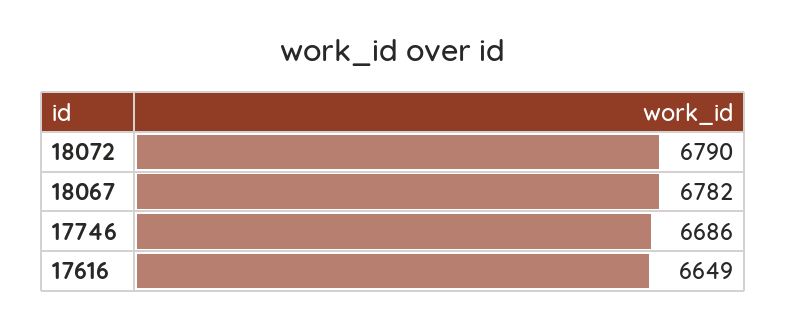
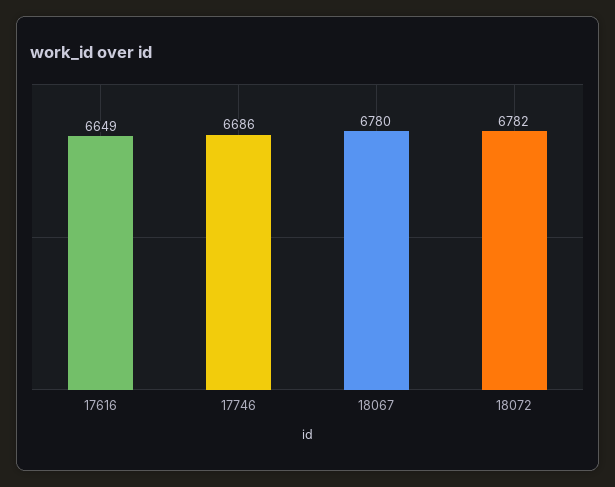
18072: 6790 -> 6782
18067: 6782 -> 6780

